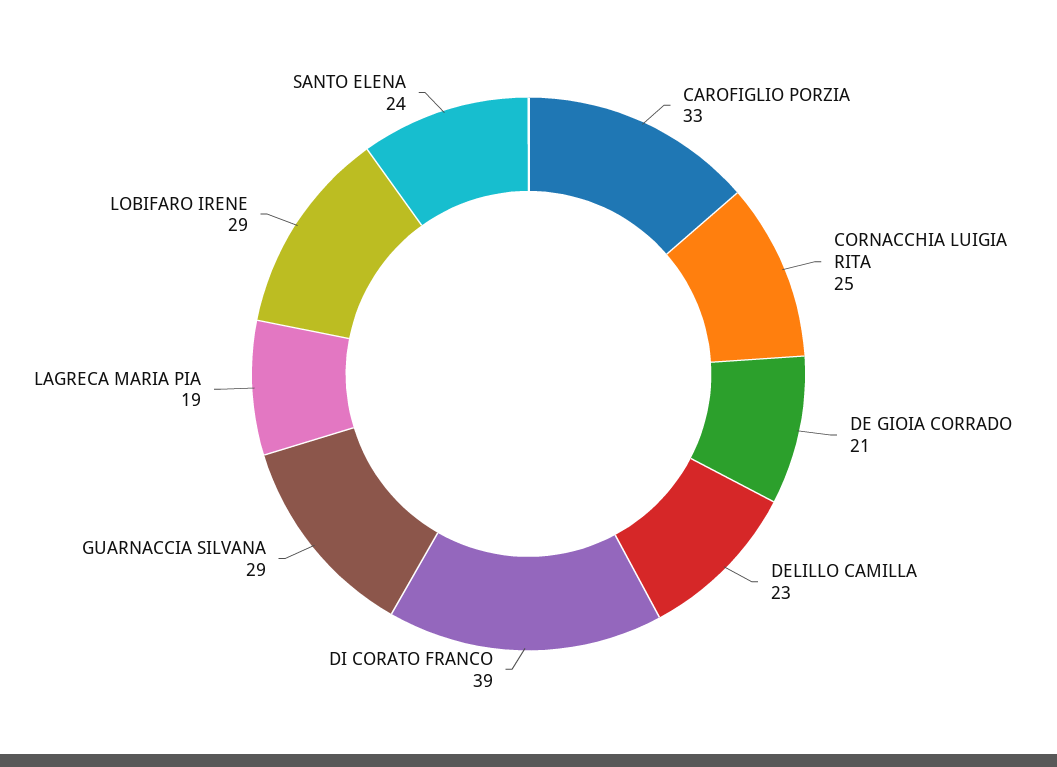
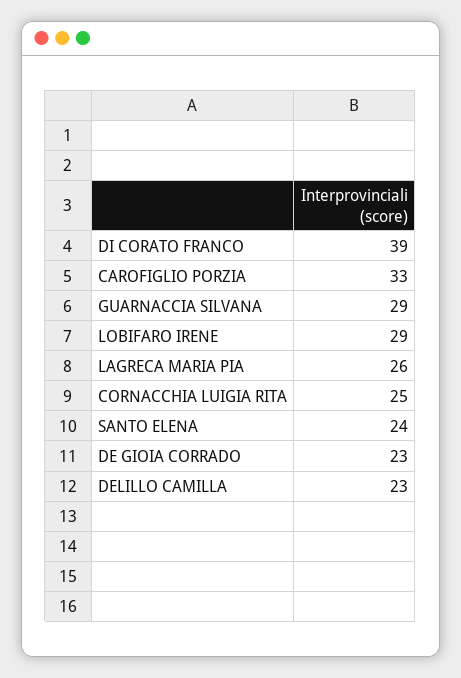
DE GIOIA CORRADO: 21 -> 23
LAGRECA MARIA PIA: 19 -> 26

